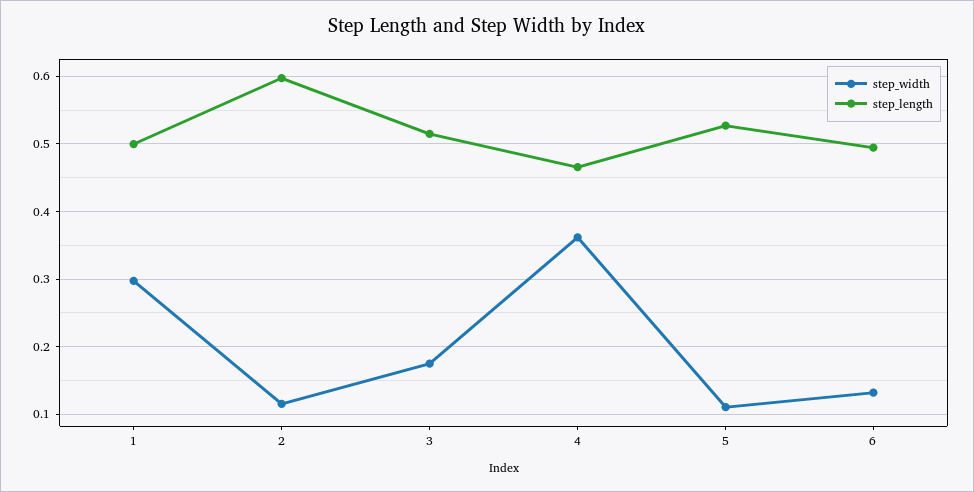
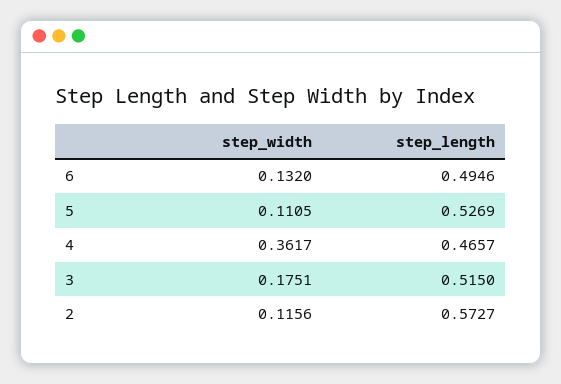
step_width, 1: 0.3 -> none
step_length, 1: 0.5 -> none
step_length, 2: 0.6 -> 0.5727

